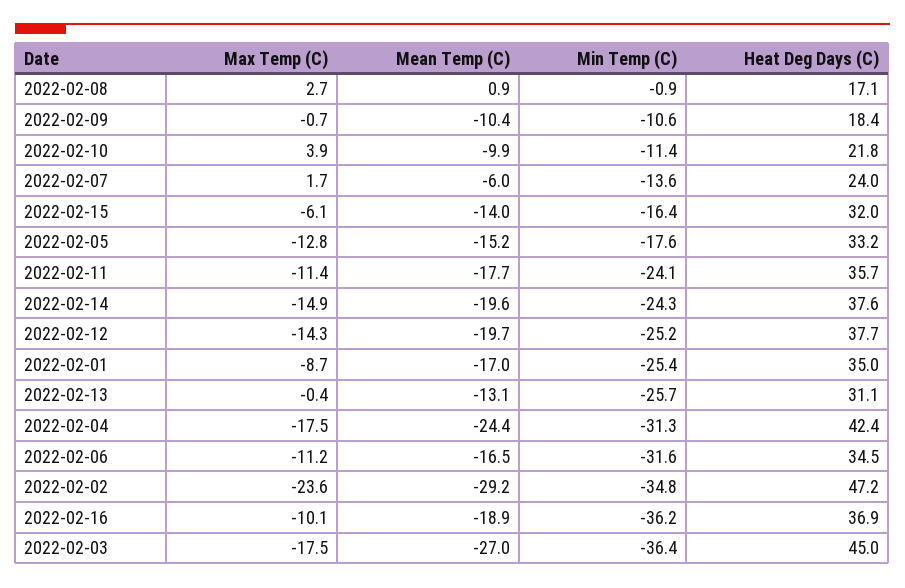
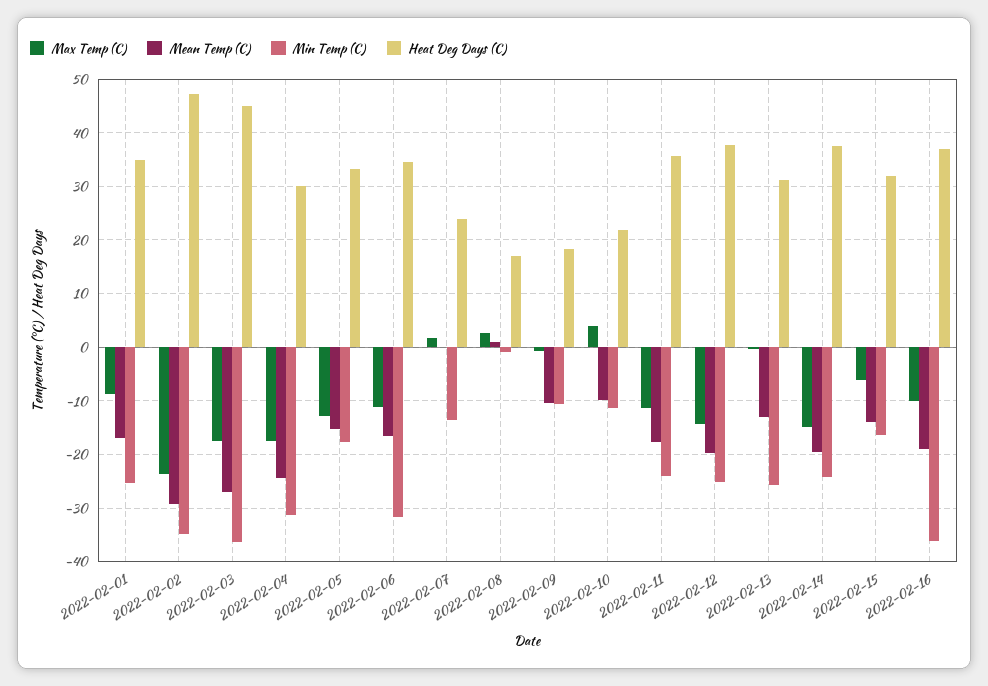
Mean Temp (C), 2022-02-07: -6 -> 0
Heat Deg Days (C), 2022-02-04: 42.4 -> 30

